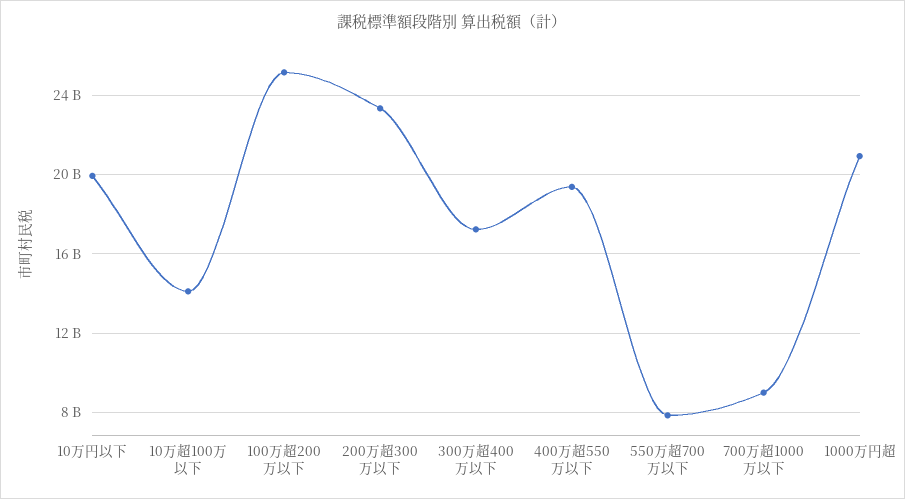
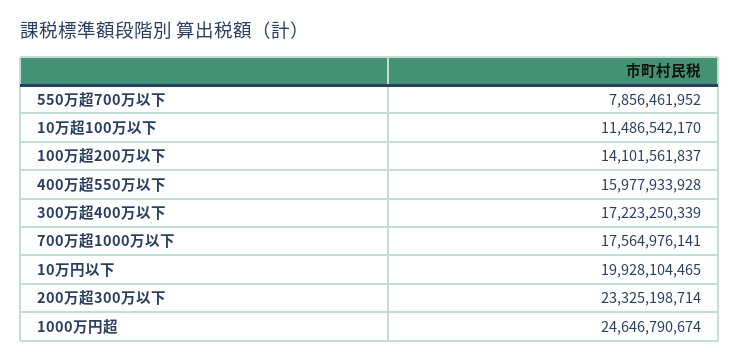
10万超100万以下: 14000000000 -> 11486542170
100万超200万以下: 25000000000 -> 14101561837
400万超550万以下: 19500000000 -> 15977933928
700万超1000万以下: 9000000000 -> 17564976141
1000万円超: 21000000000 -> 24646790674

